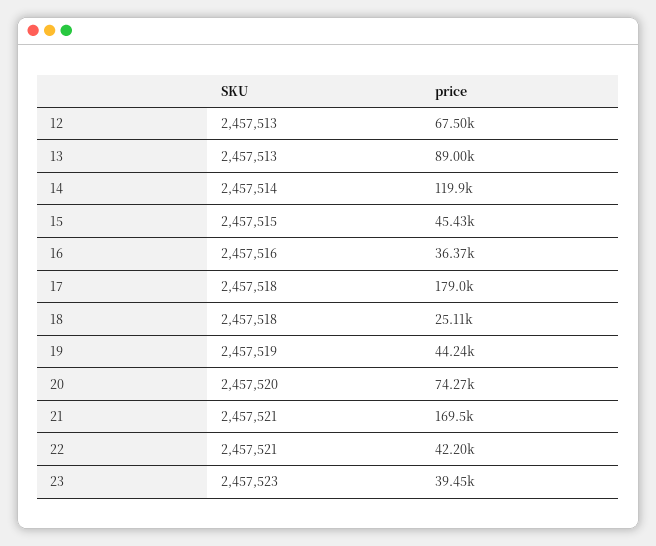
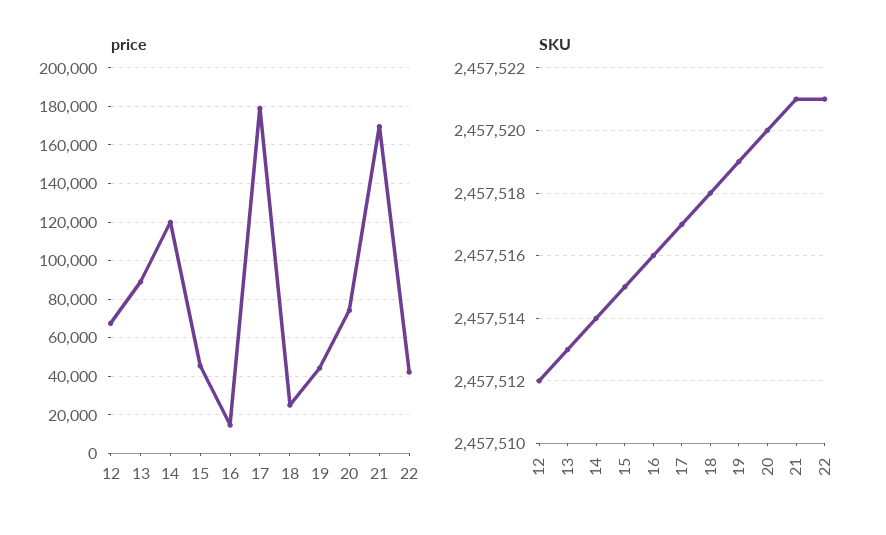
SKU, 12: 2457513 -> 2457512
price, 16: 36370 -> 15000
SKU, 17: 2457518 -> 2457517
SKU, 23: 2457523 -> none
price, 23: 39450 -> none

